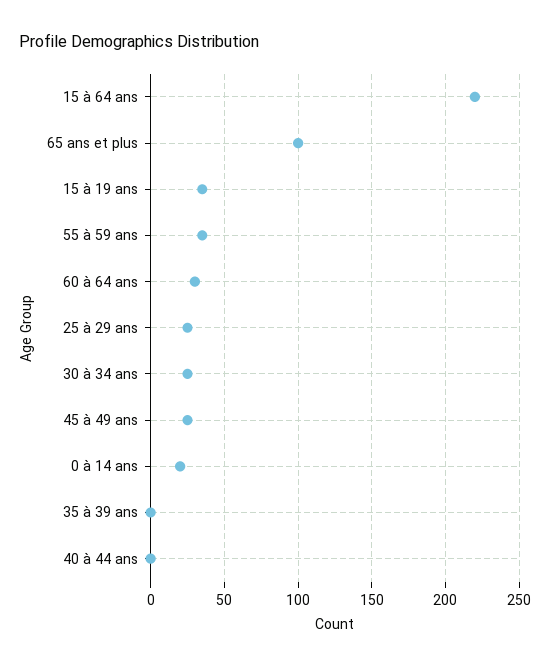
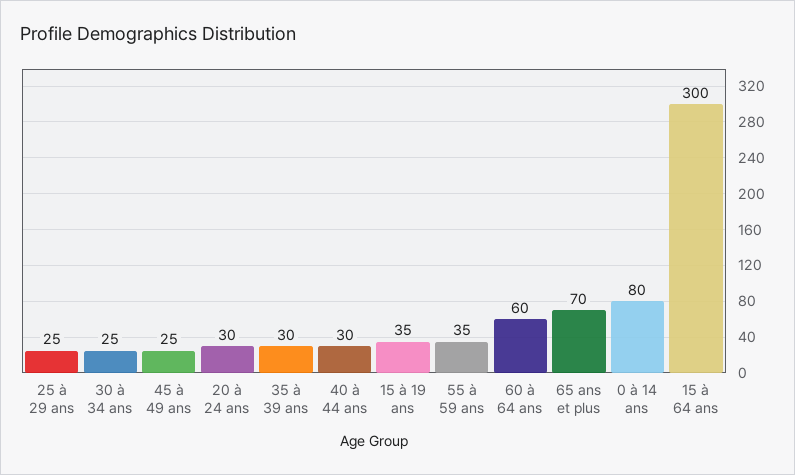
15 à 64 ans: 220 -> 300
65 ans et plus: 100 -> 70
60 à 64 ans: 30 -> 60
0 à 14 ans: 20 -> 80
35 à 39 ans: 0 -> 30
40 à 44 ans: 0 -> 30
20 à 24 ans: none -> 30

